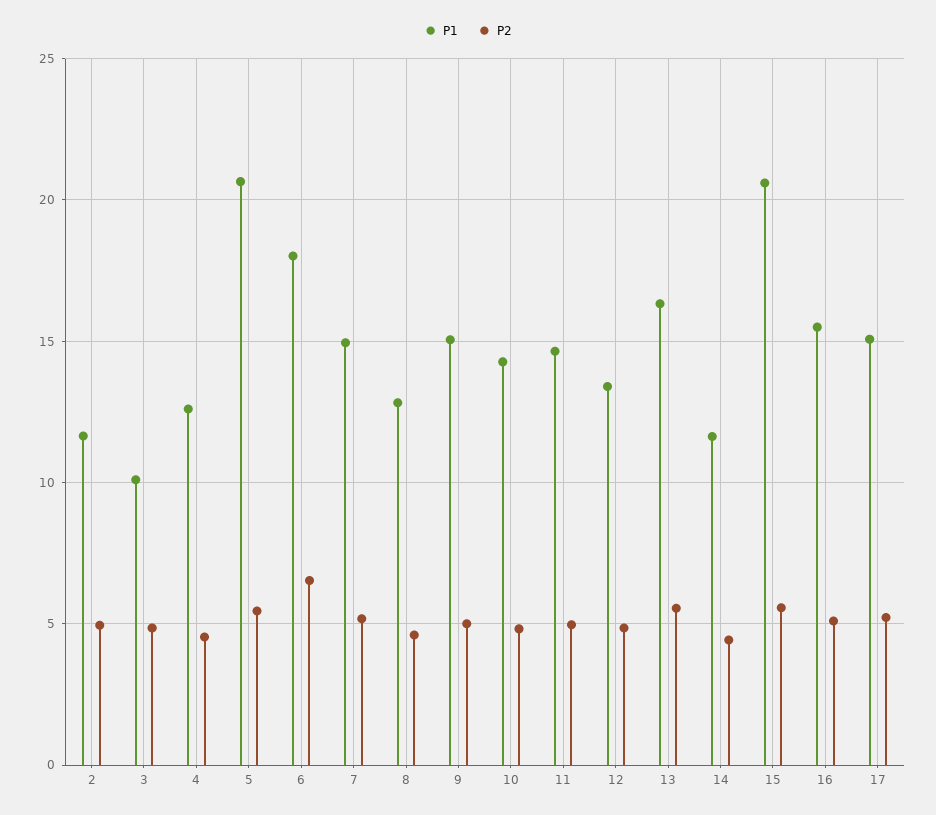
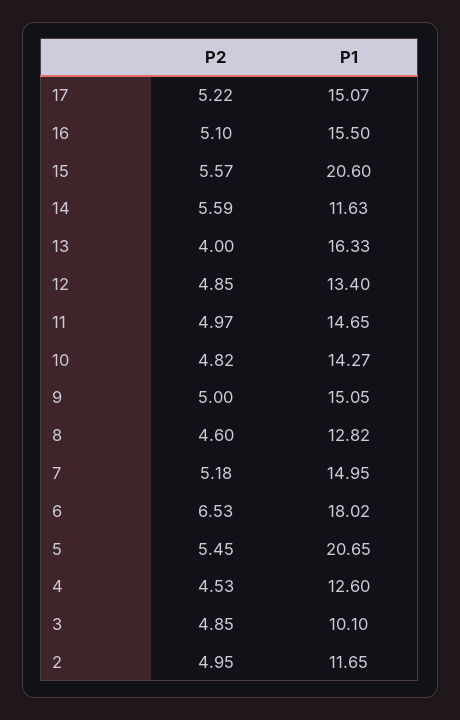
P2, 13: 5.5 -> 4
P2, 14: 4.5 -> 5.59

